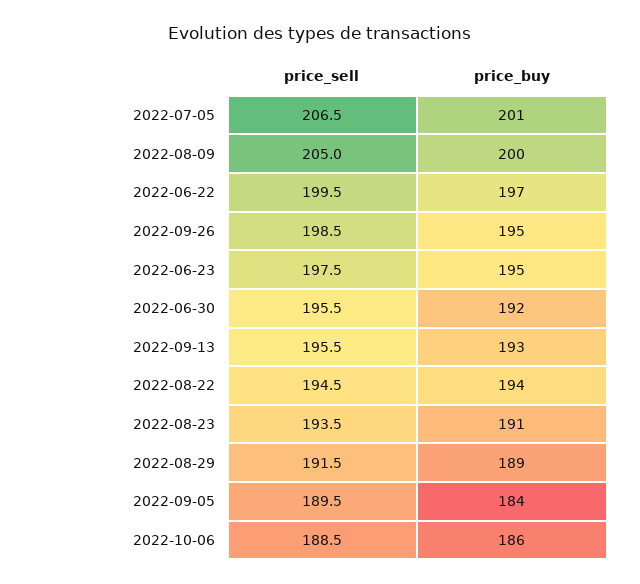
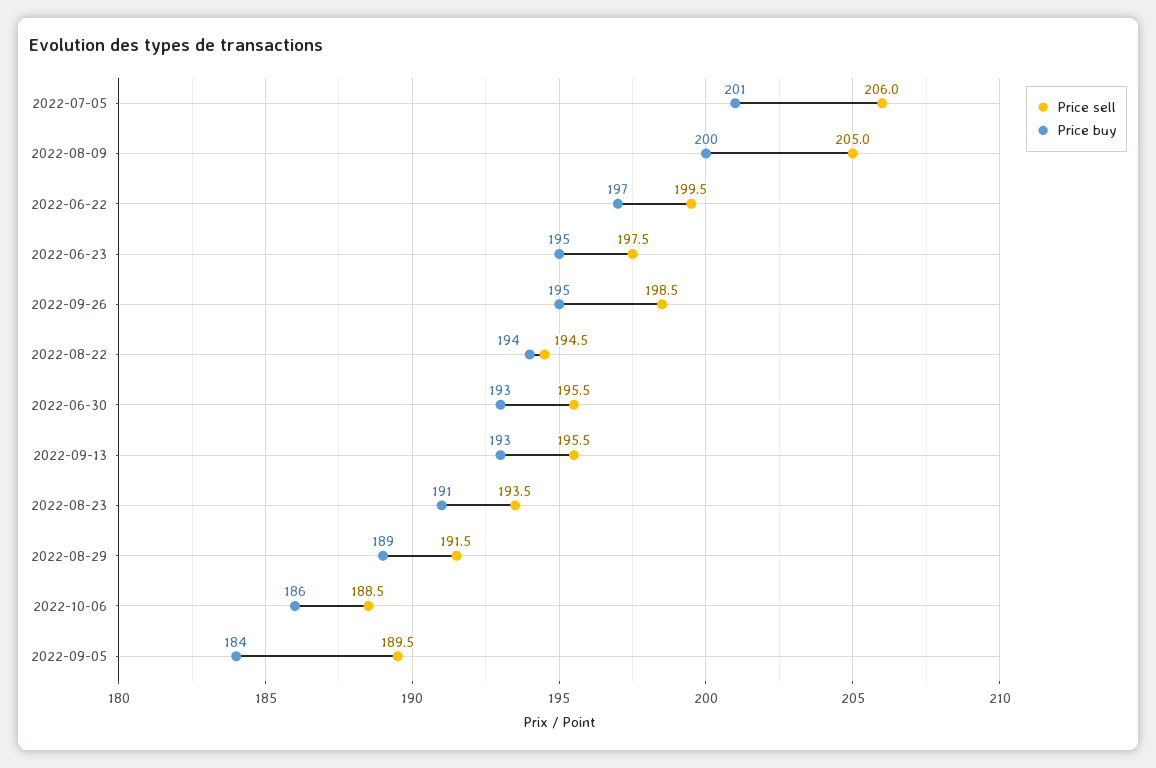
price_sell, 2022-07-05: 206.5 -> 206
price_buy, 2022-06-30: 192 -> 193

